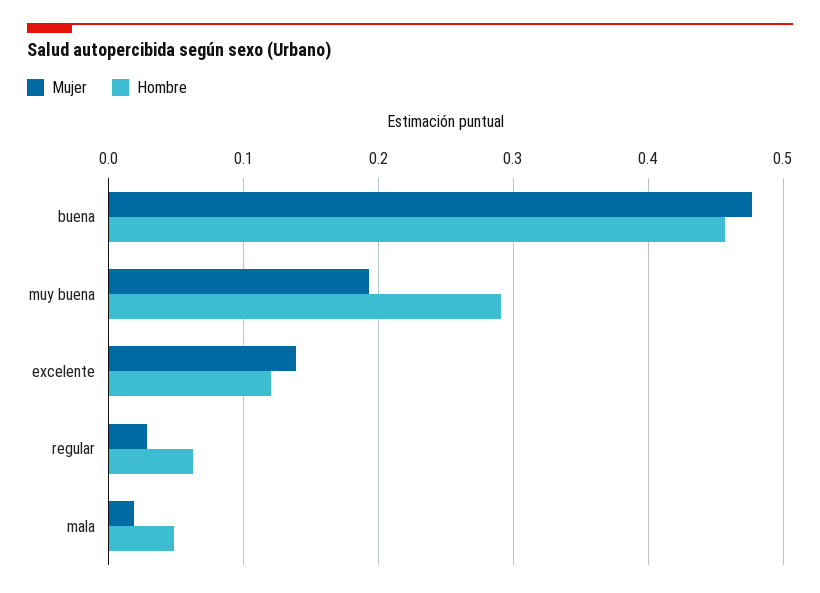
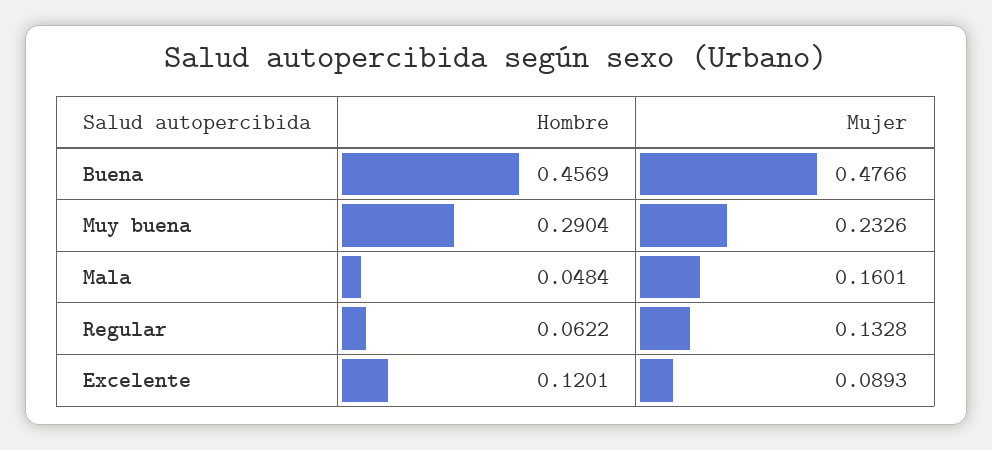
Mujer, muy buena: 0.19 -> 0.2326
Mujer, excelente: 0.14 -> 0.0893
Mujer, regular: 0.03 -> 0.1328
Mujer, mala: 0.02 -> 0.1601

